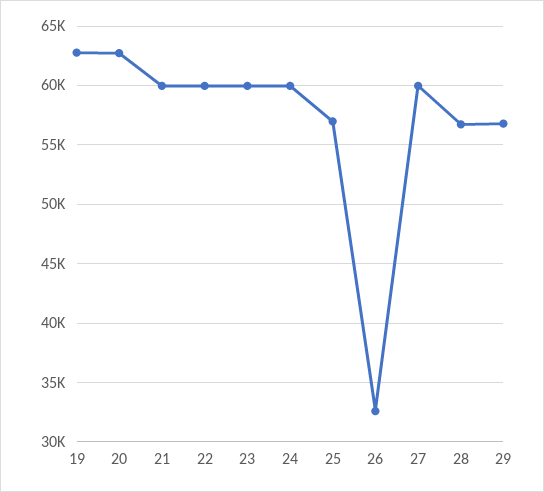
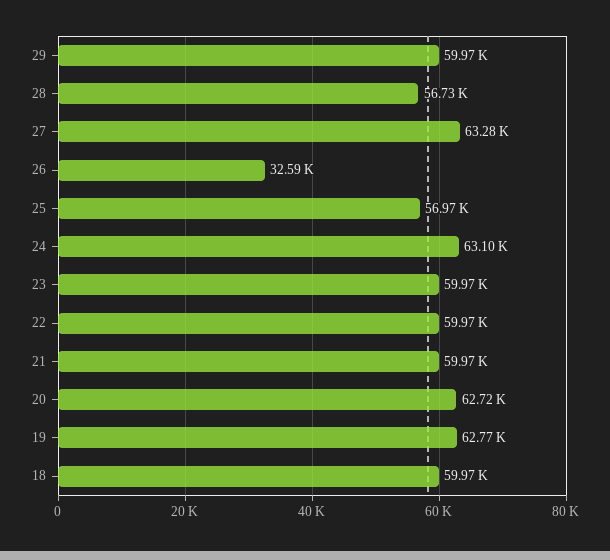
24: 60000 -> 63100
27: 60000 -> 63280
29: 57000 -> 59970
18: none -> 59970

